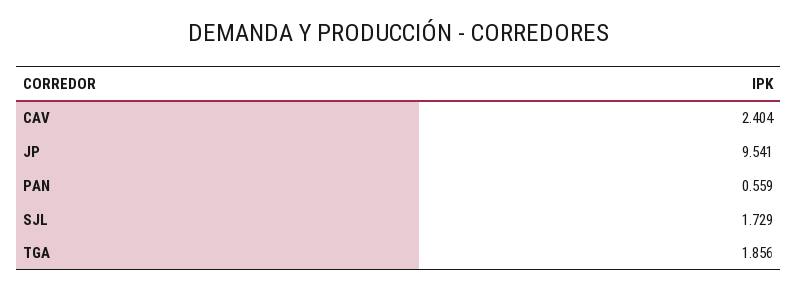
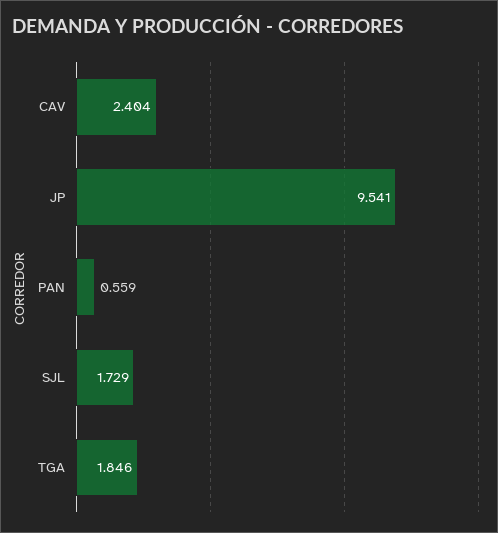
TGA: 1.856 -> 1.846

